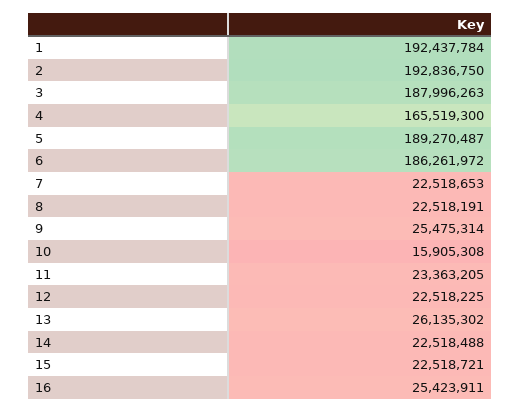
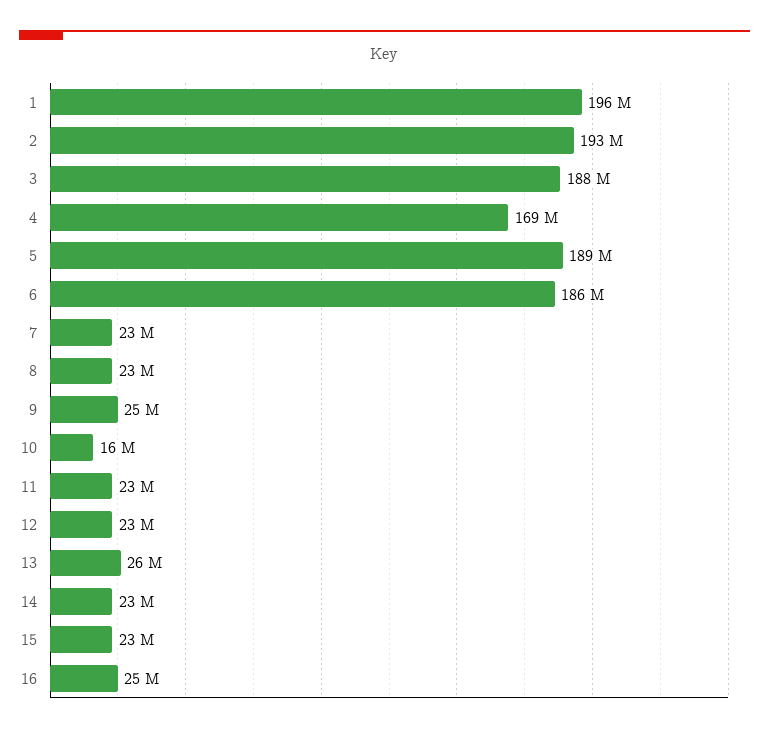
1: 192437784 -> 196000000
4: 165519300 -> 169000000

